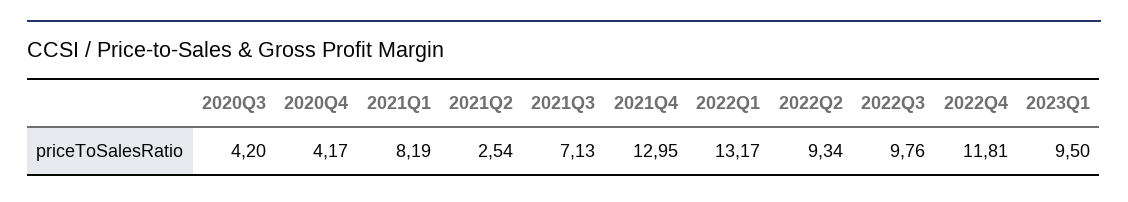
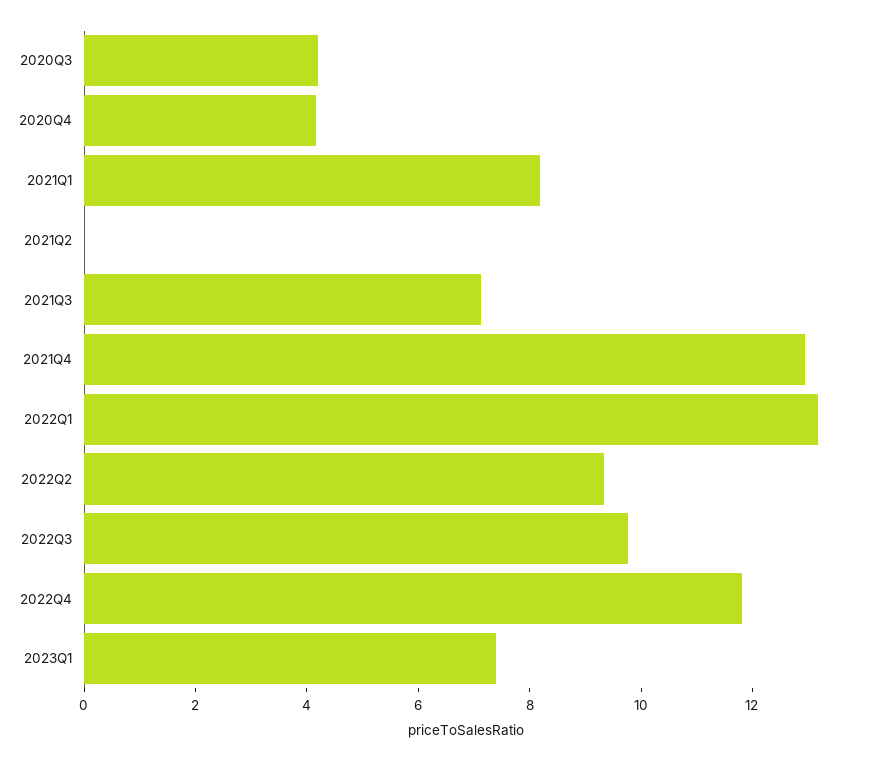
2021Q2: 2.54 -> 0
2023Q1: 9.5 -> 7.5

